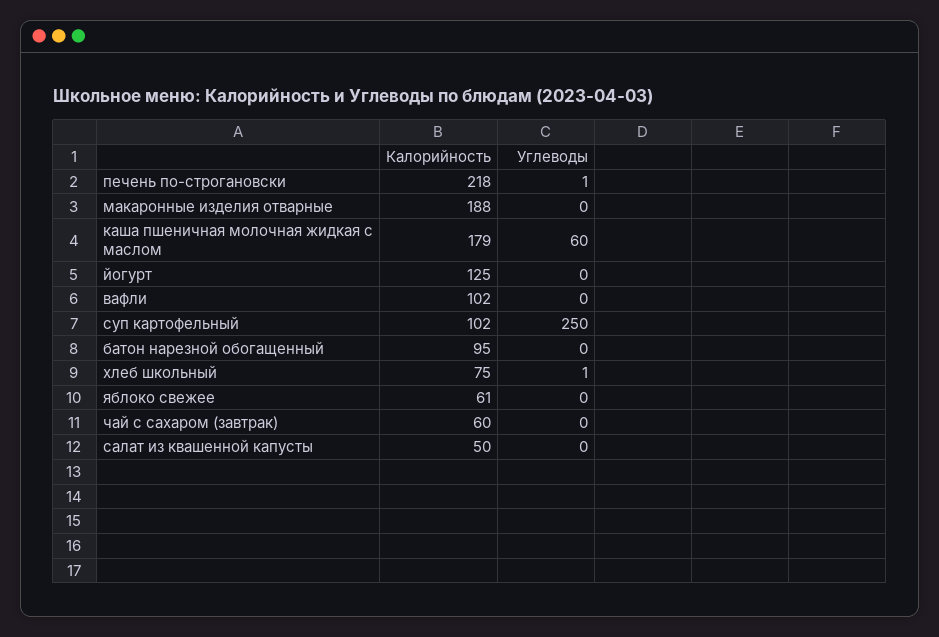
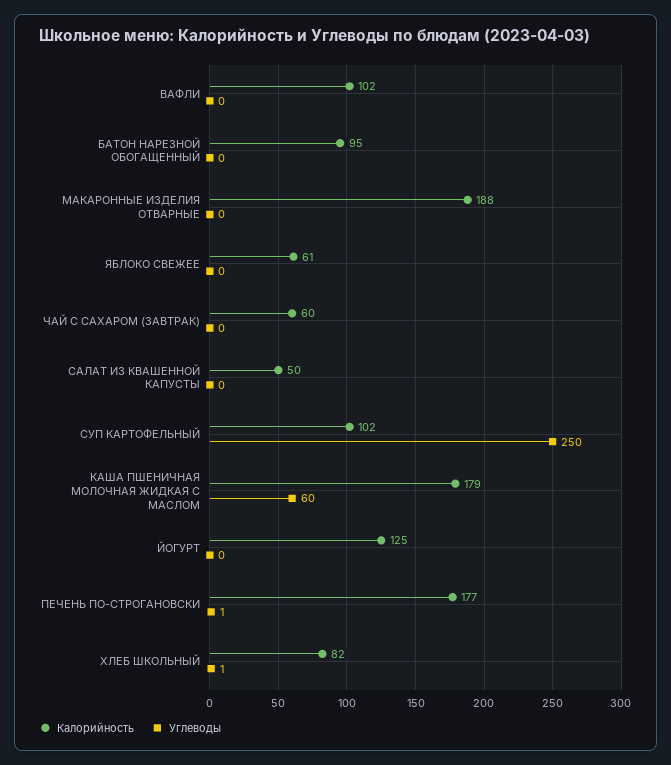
Калорийность, печень по-строгановски: 218 -> 177
Калорийность, хлеб школьный: 75 -> 82

